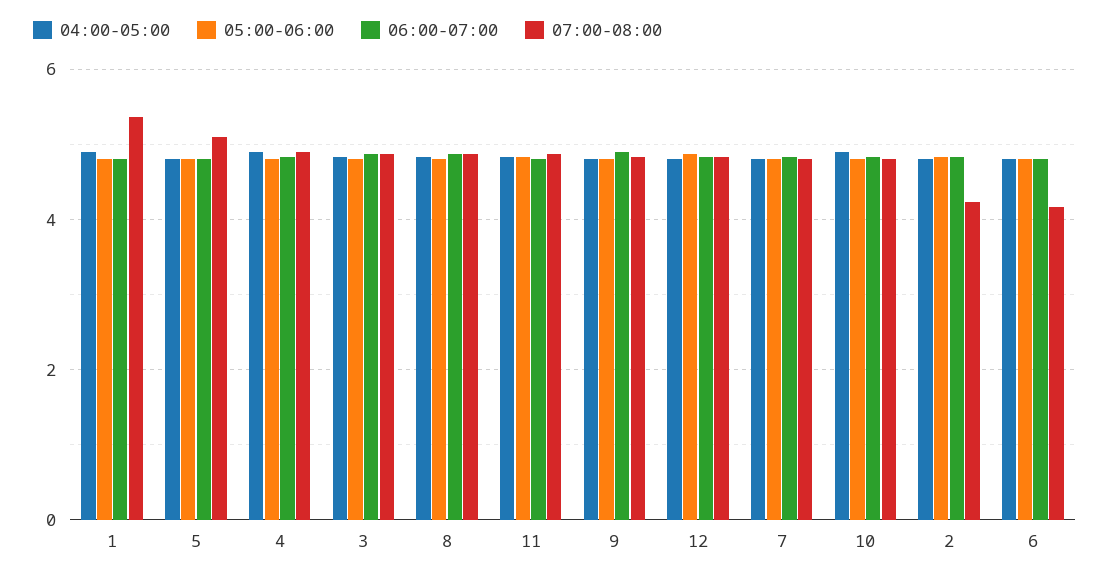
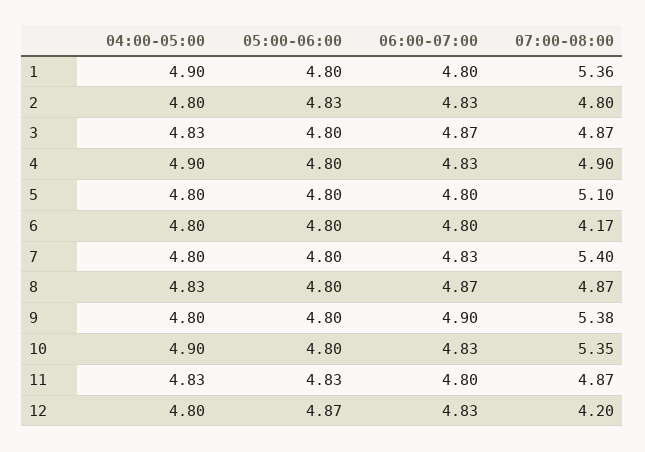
07:00-08:00, 9: 4.8 -> 5.38
07:00-08:00, 12: 4.8 -> 4.2
07:00-08:00, 7: 4.8 -> 5.4
07:00-08:00, 10: 4.8 -> 5.35
07:00-08:00, 2: 4.2 -> 4.8

